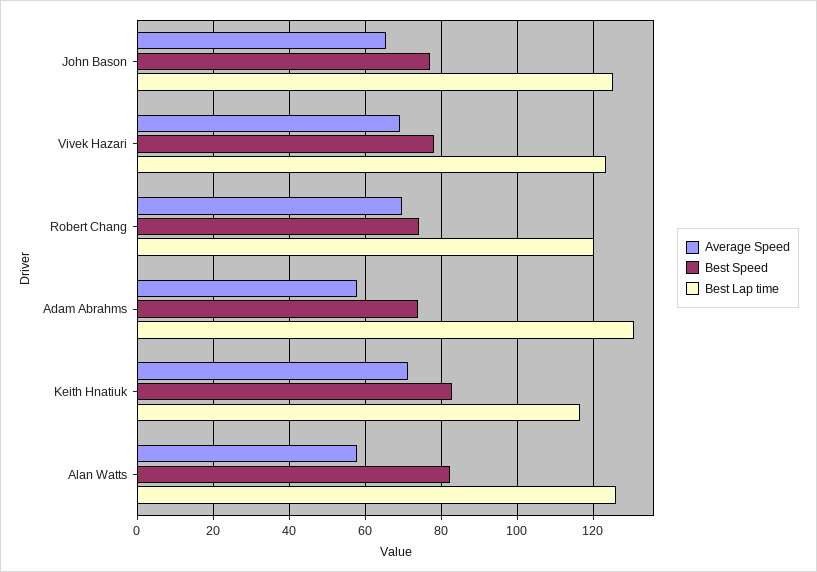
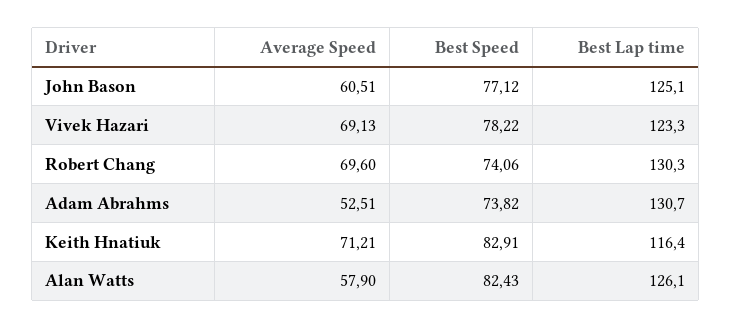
Average Speed, John Bason: 66 -> 60.51
Best Lap time, Robert Chang: 120 -> 130.3
Average Speed, Adam Abrahms: 58 -> 52.51

